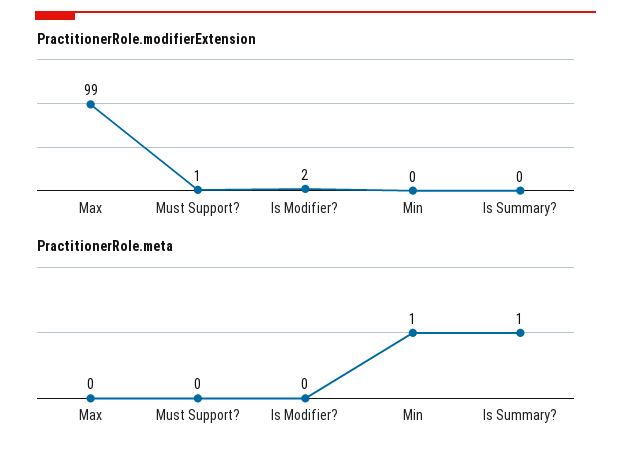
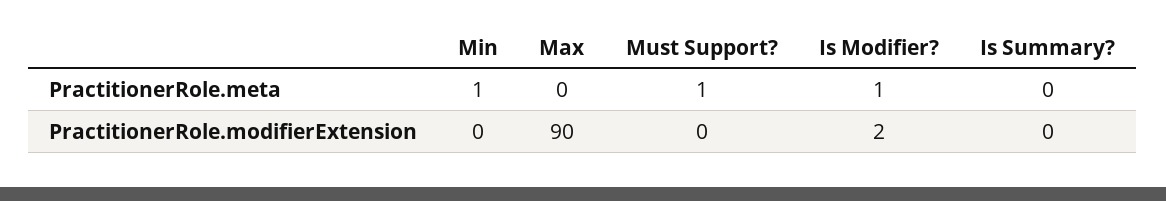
PractitionerRole.modifierExtension, Max: 99 -> 90
PractitionerRole.modifierExtension, Must Support?: 1 -> 0
PractitionerRole.meta, Must Support?: 0 -> 1
PractitionerRole.meta, Is Modifier?: 0 -> 1
PractitionerRole.meta, Is Summary?: 1 -> 0

